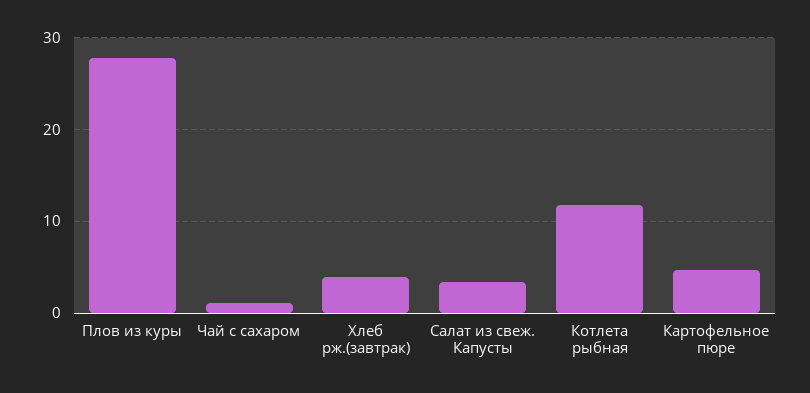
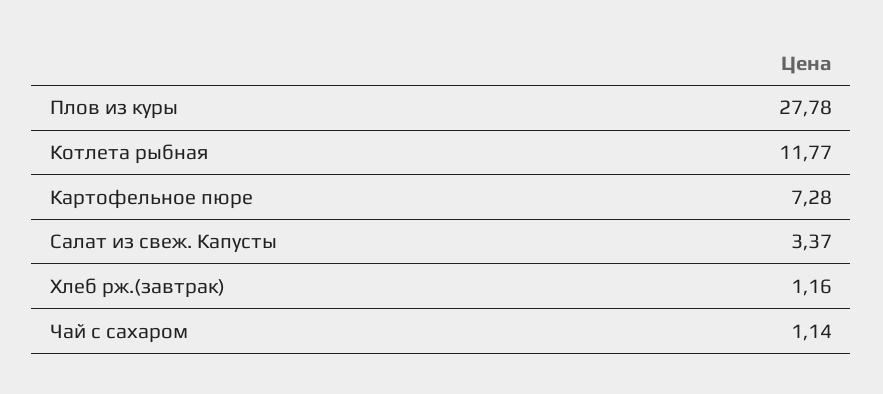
Хлеб рж.(завтрак): 4 -> 1.16
Картофельное пюре: 5 -> 7.28

